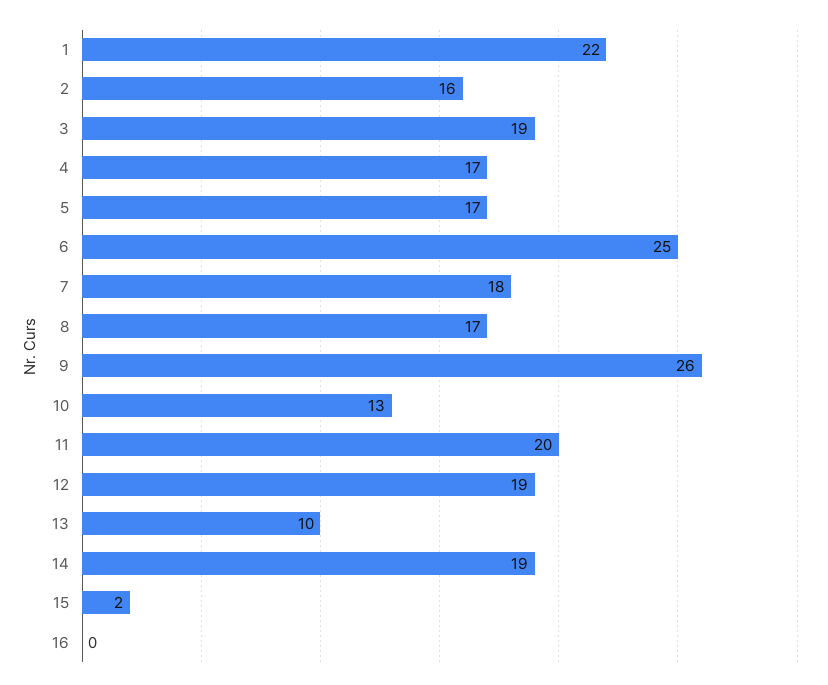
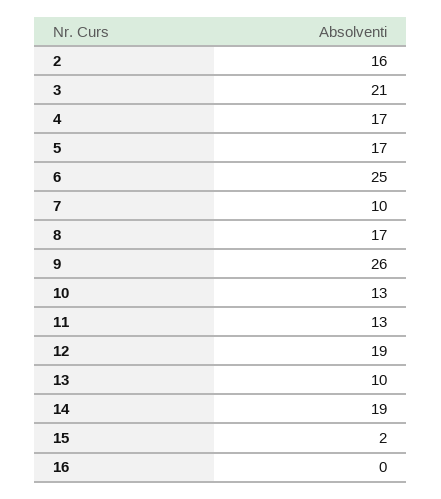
1: 22 -> none
3: 19 -> 21
7: 18 -> 10
11: 20 -> 13

